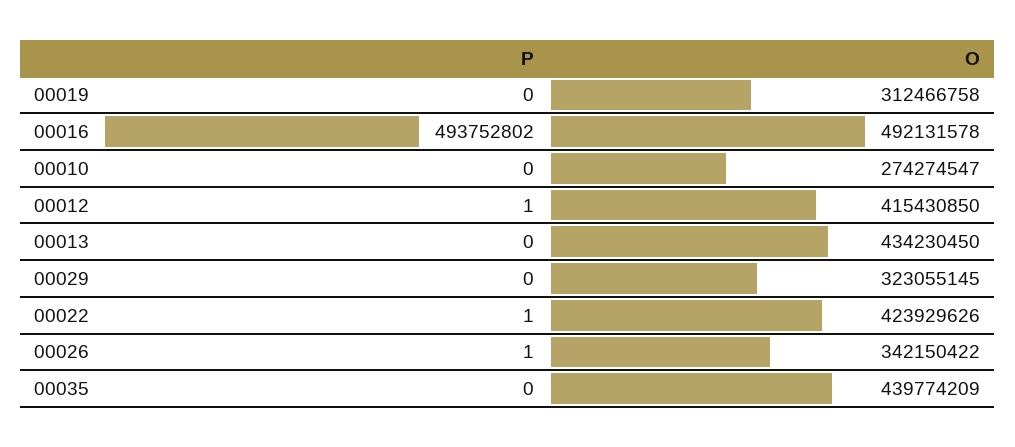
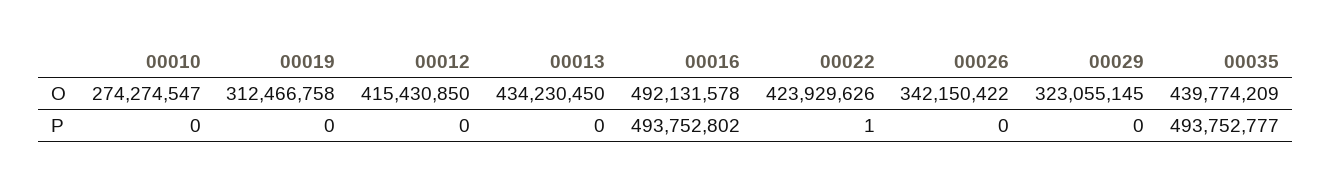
P, 00012: 1 -> 0
P, 00026: 1 -> 0
P, 00035: 0 -> 493752777

